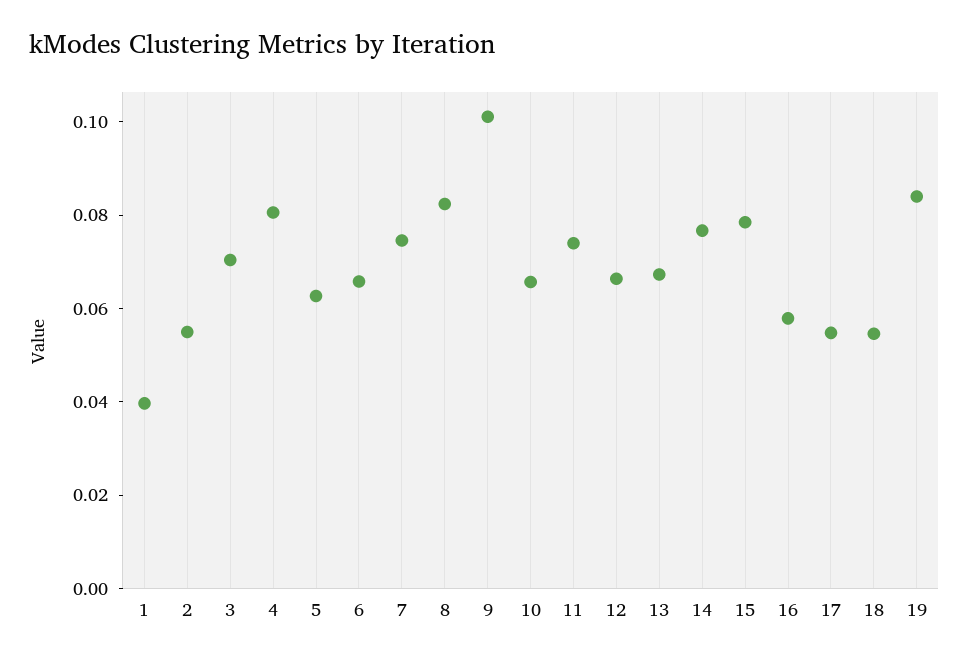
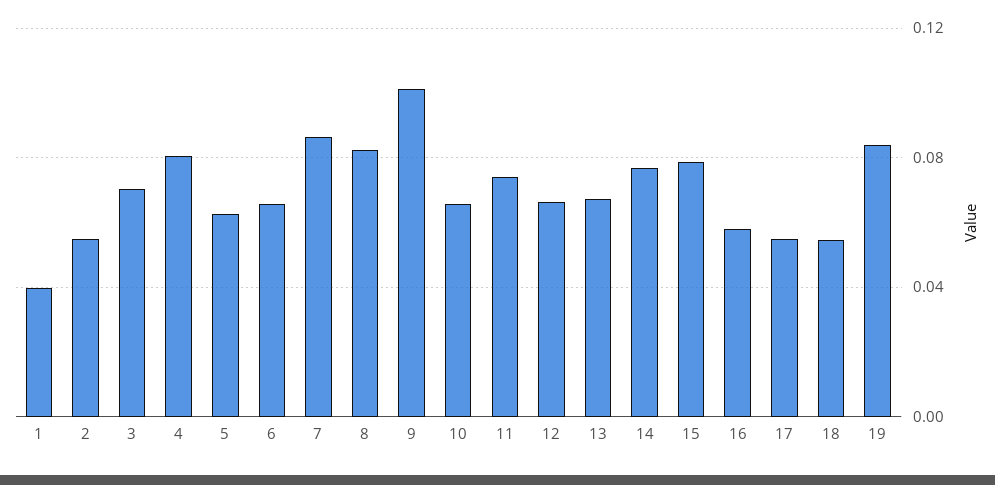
7: 0.075 -> 0.085

